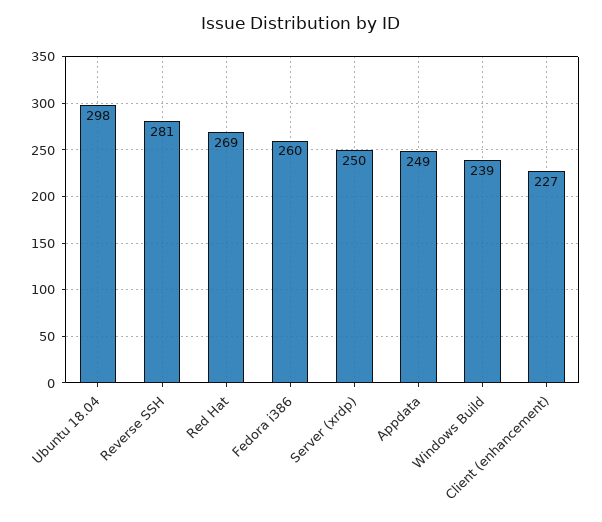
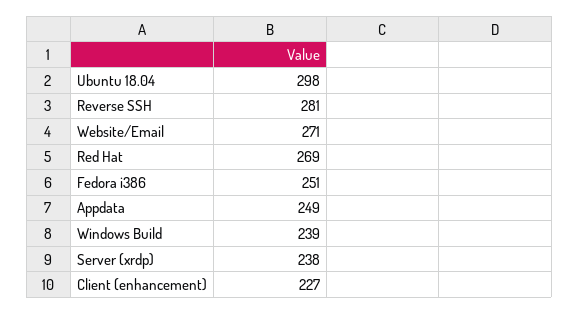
Fedora i386: 260 -> 251
Server (xrdp): 250 -> 238
Website/Email: none -> 271

